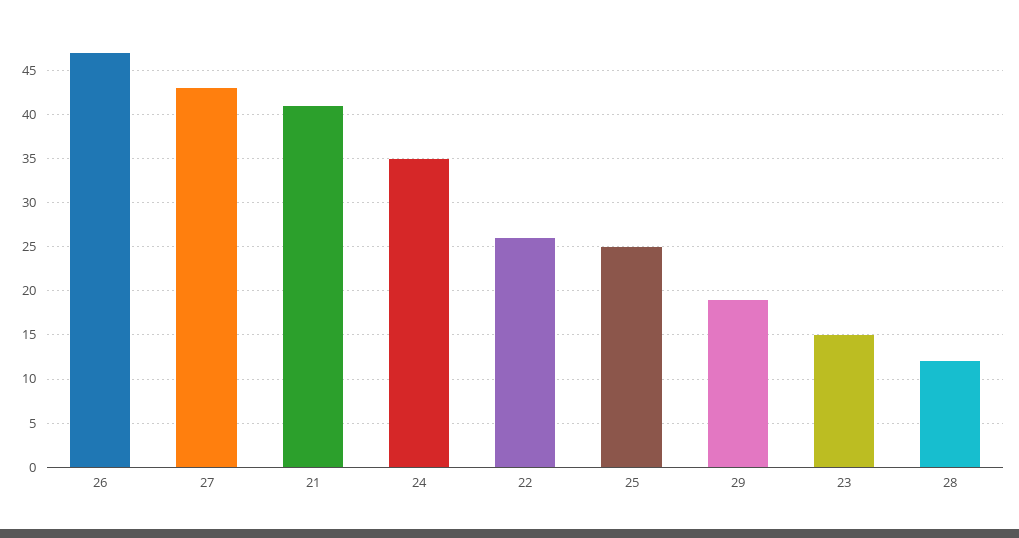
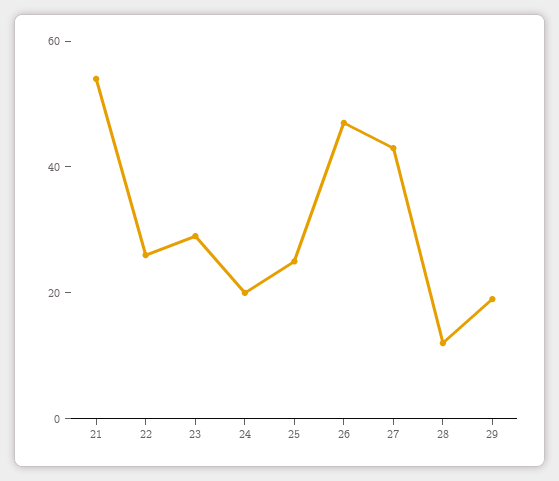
21: 41 -> 55
24: 35 -> 20
23: 15 -> 30

